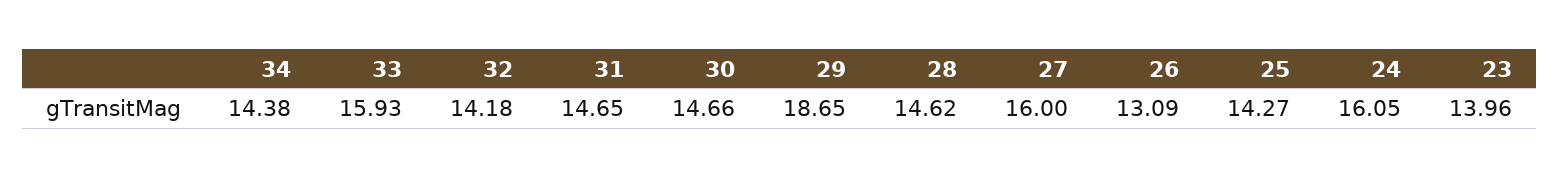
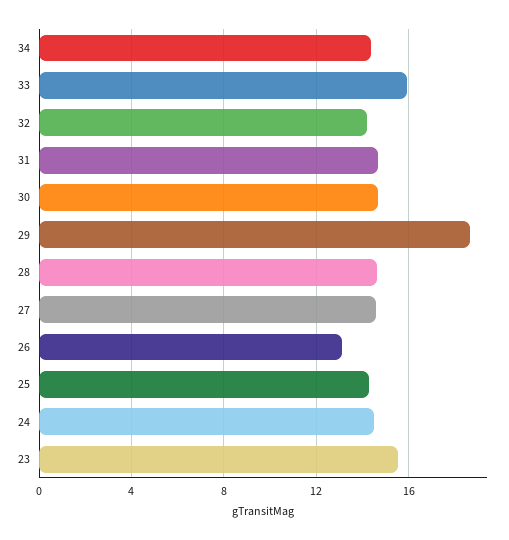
27: 16 -> 14.5
24: 16.05 -> 14.5
23: 13.96 -> 15.5

